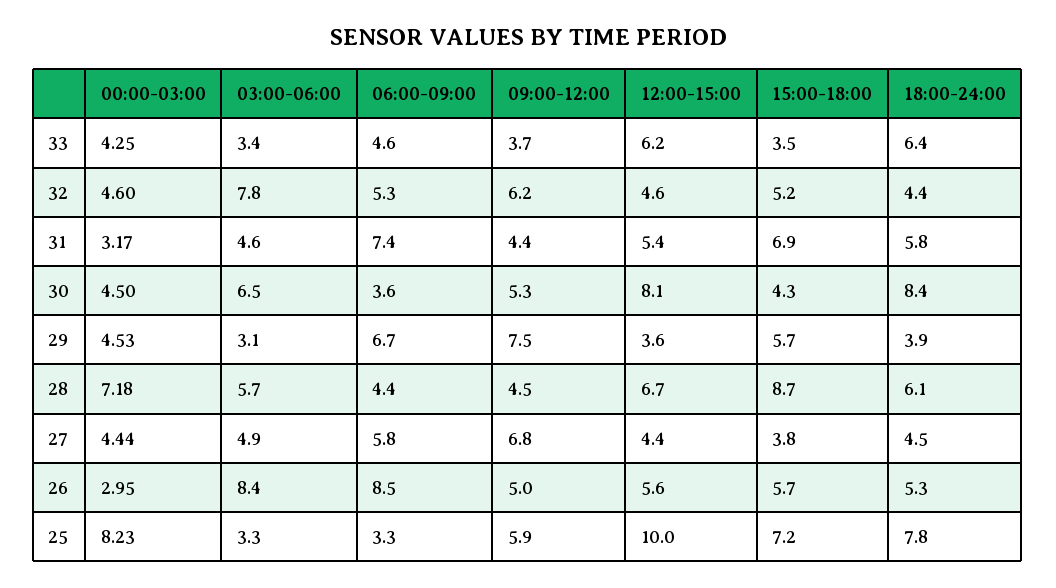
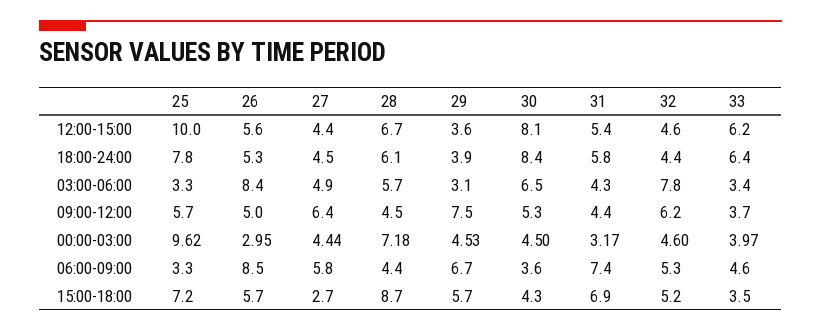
00:00-03:00, 33: 4.25 -> 3.97
03:00-06:00, 31: 4.6 -> 4.3
09:00-12:00, 27: 6.8 -> 6.4
15:00-18:00, 27: 3.8 -> 2.7
00:00-03:00, 25: 8.23 -> 9.62
09:00-12:00, 25: 5.9 -> 5.7

